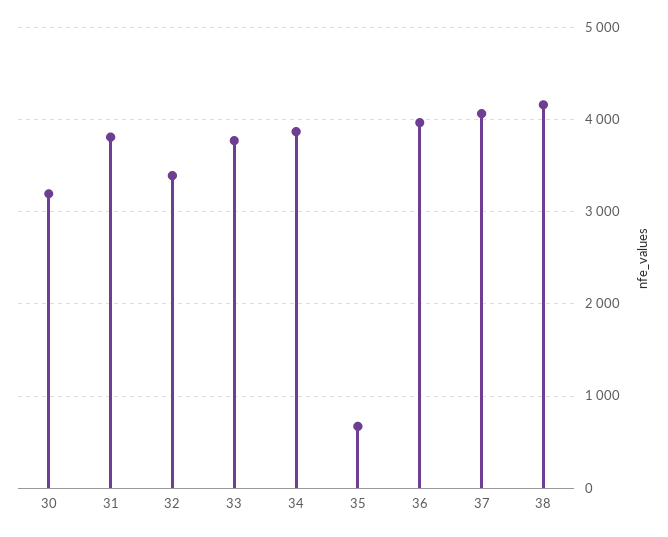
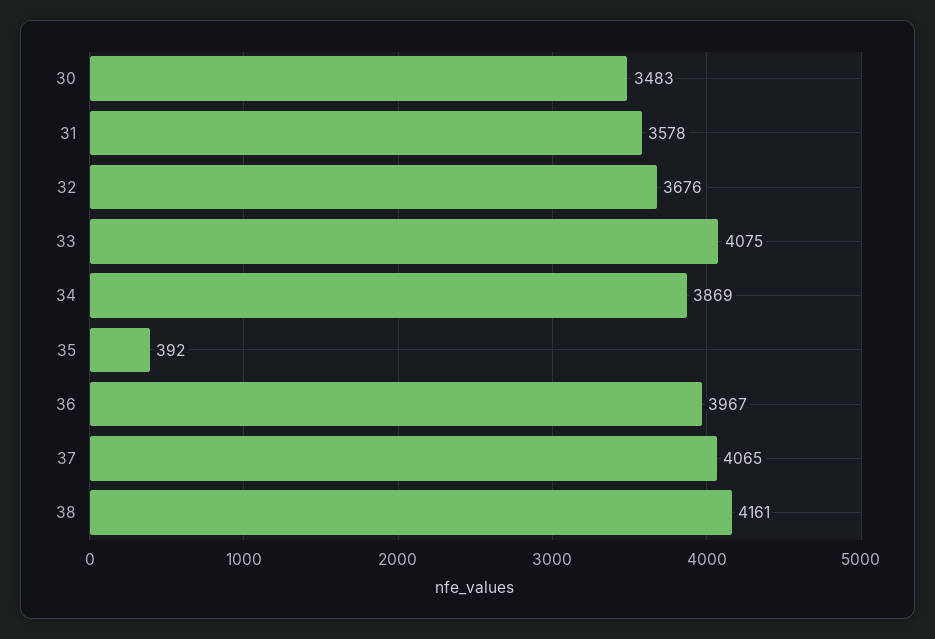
30: 3200 -> 3483
31: 3800 -> 3578
32: 3400 -> 3676
33: 3800 -> 4075
35: 700 -> 392

